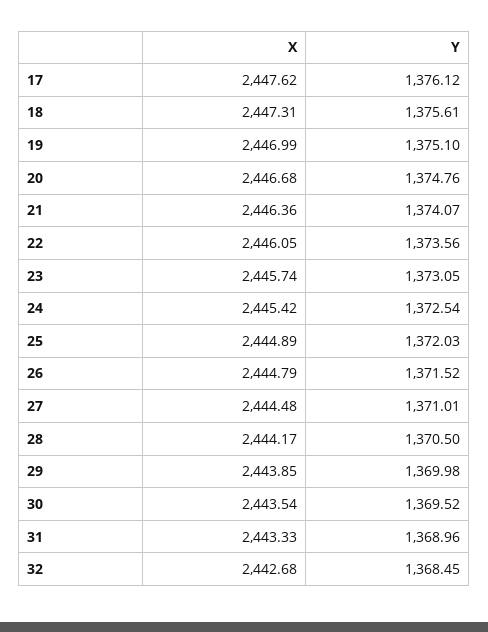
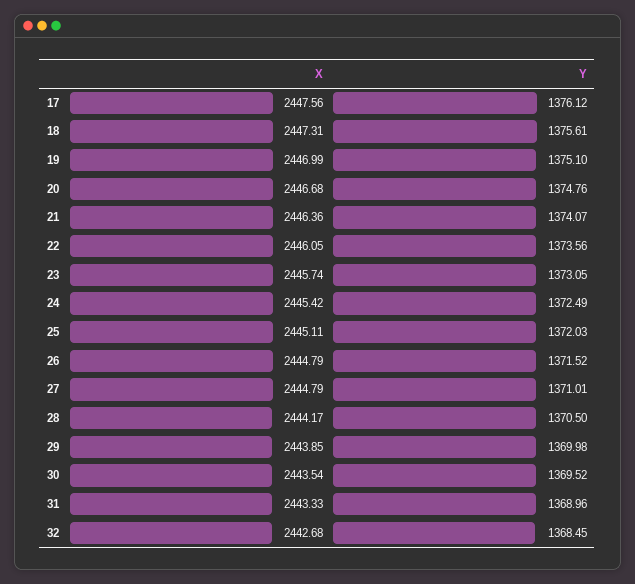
X, 17: 2447.62 -> 2447.56
Y, 24: 1372.54 -> 1372.49
X, 25: 2444.89 -> 2445.11
X, 27: 2444.48 -> 2444.79

